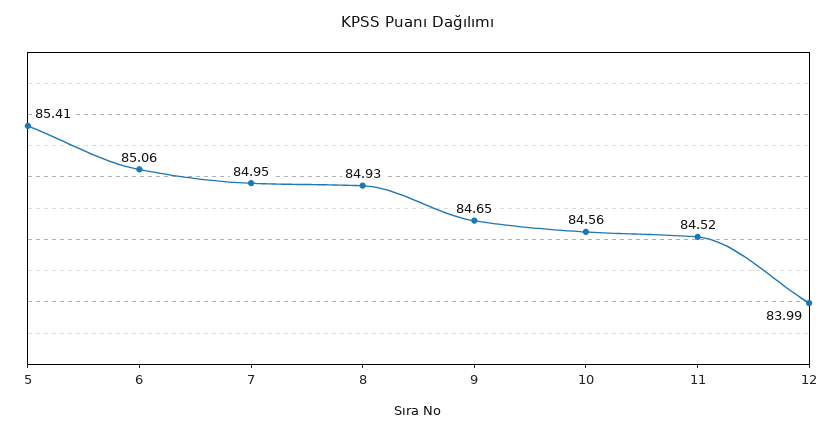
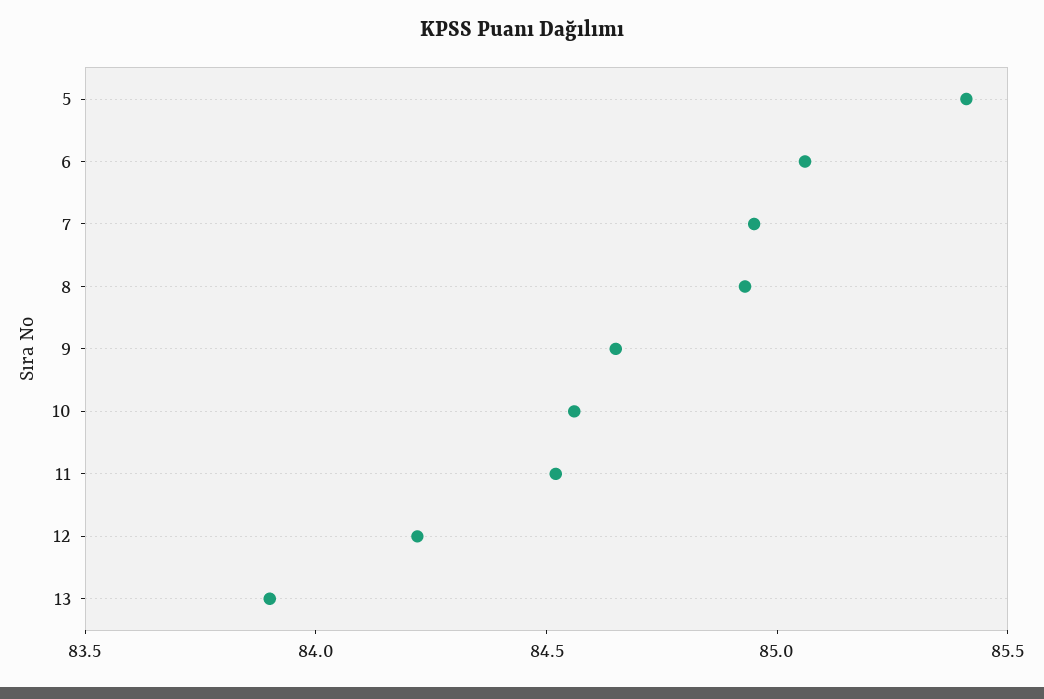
12: 83.99 -> 84.2
13: none -> 83.9

